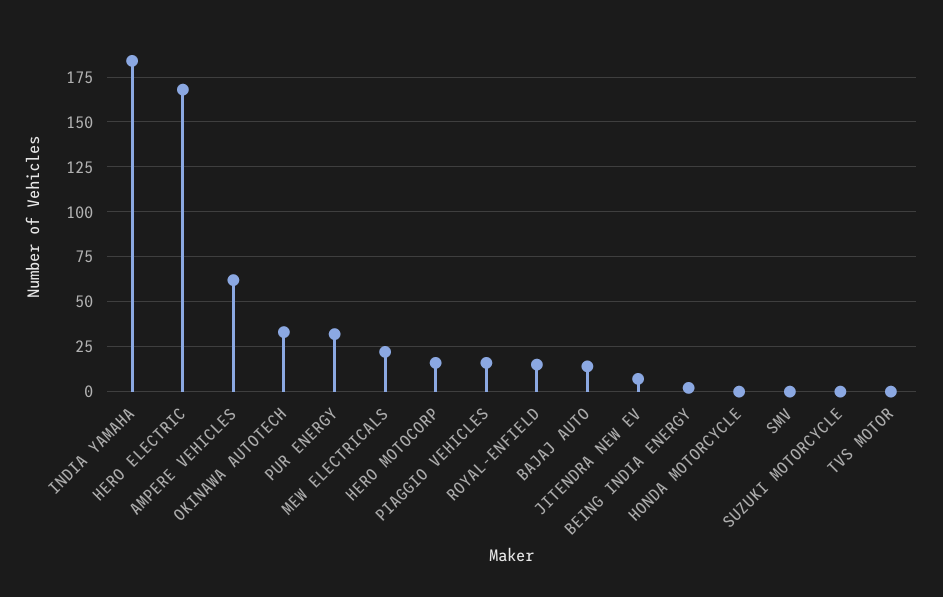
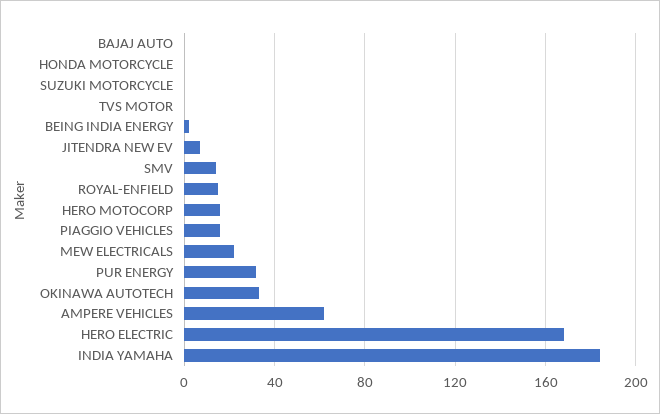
BAJAJ AUTO: 15 -> 0
SMV: 0 -> 15

